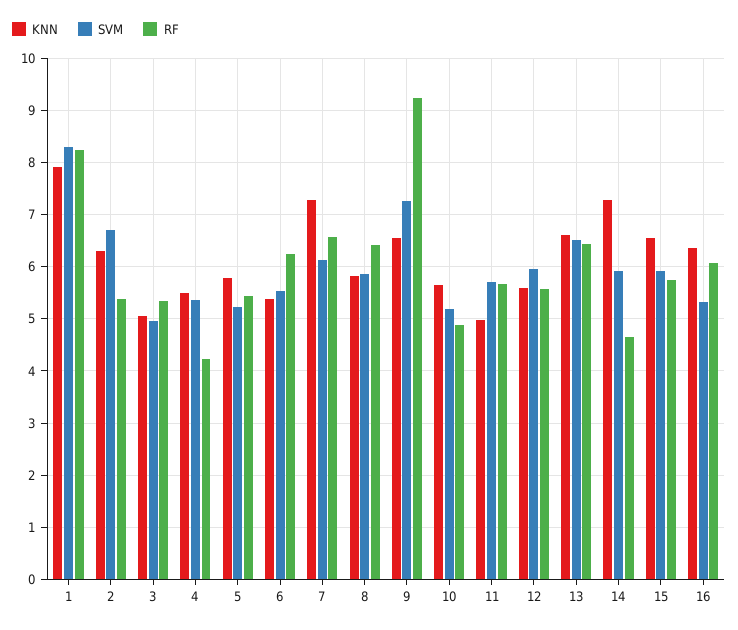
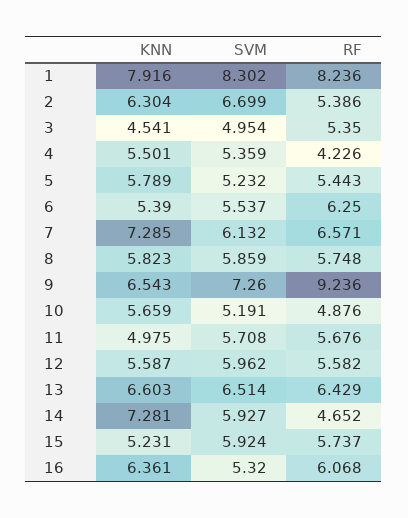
KNN, 3: 5 -> 4.541
RF, 8: 6.4 -> 5.748
KNN, 15: 6.6 -> 5.231

